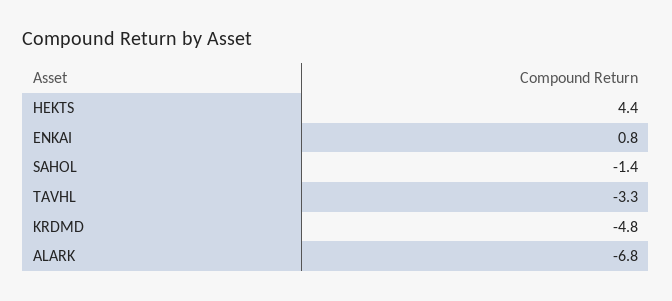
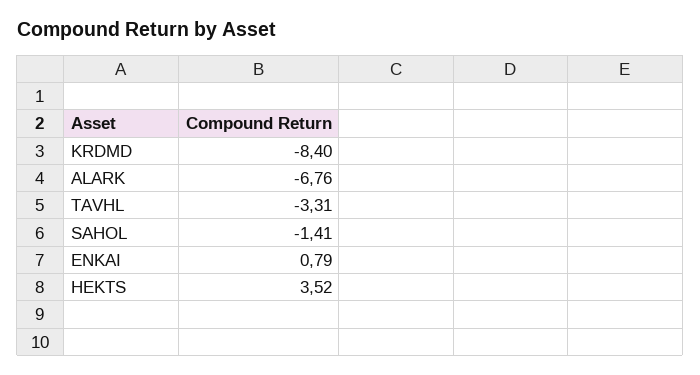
HEKTS: 4.4 -> 3.52
KRDMD: -4.8 -> -8.4

